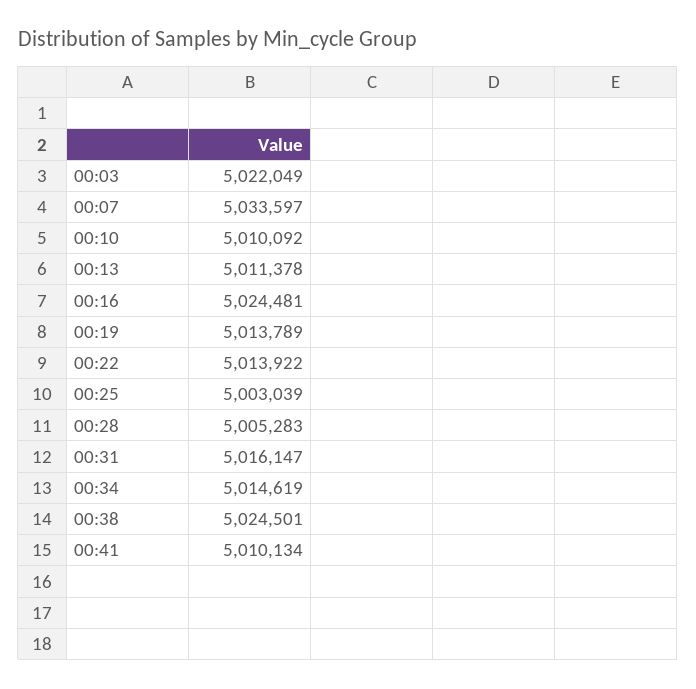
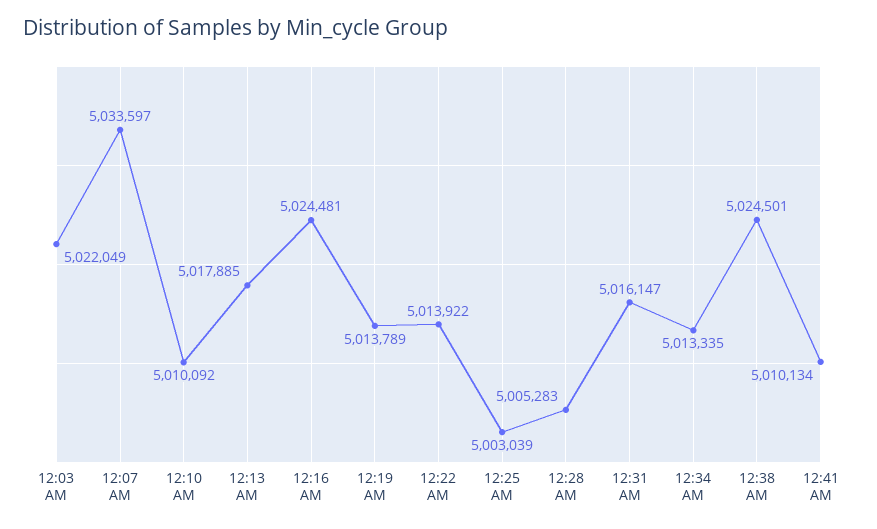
00:13: 5011378 -> 5017885
00:34: 5014619 -> 5013335

